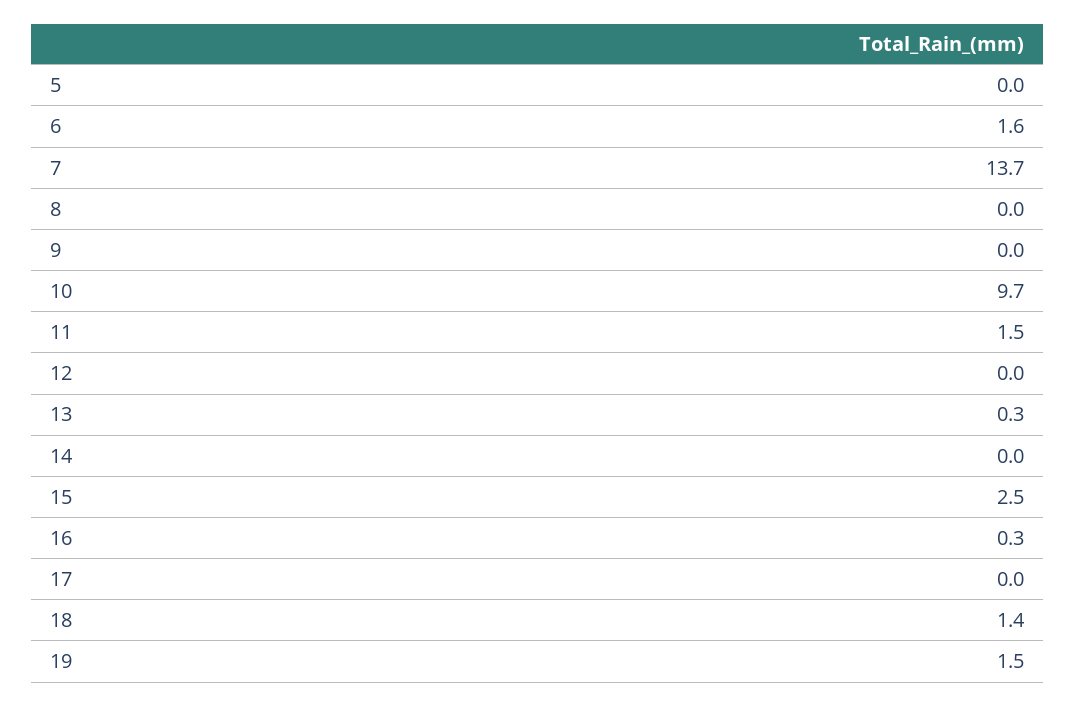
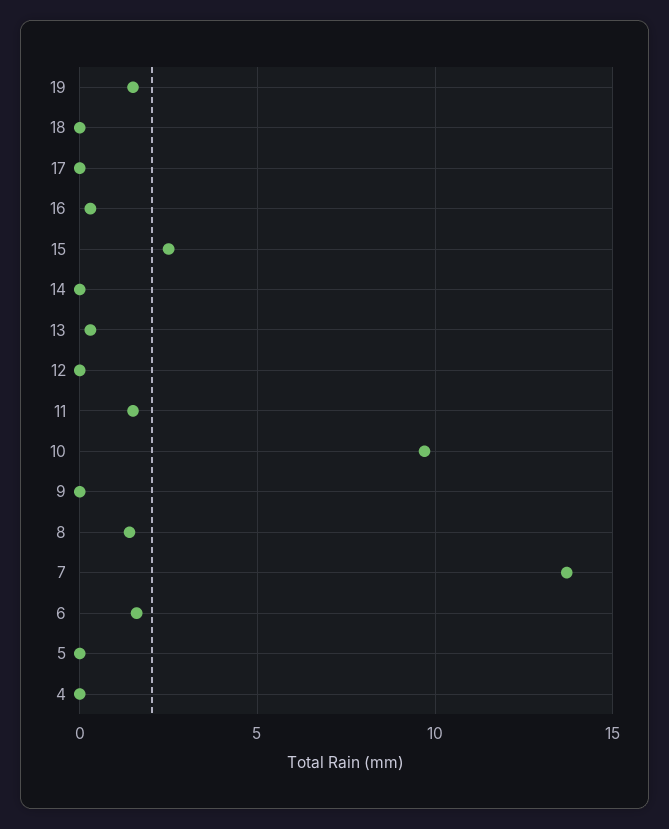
8: 0 -> 1.5
18: 1.4 -> 0
4: none -> 0

